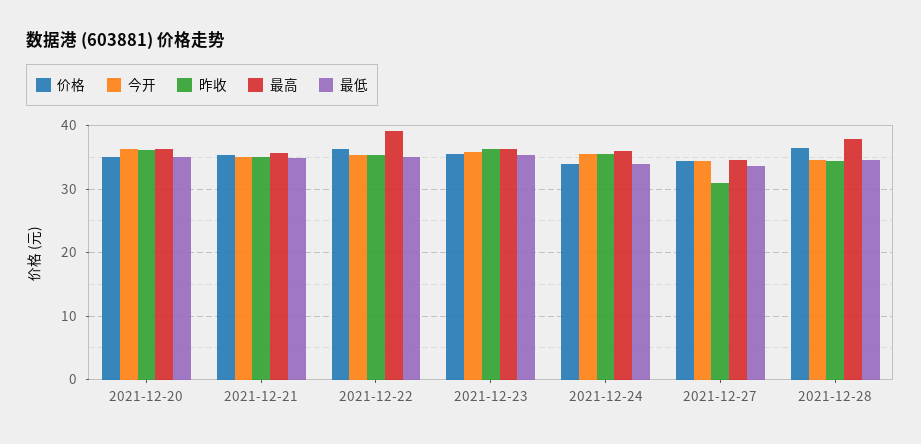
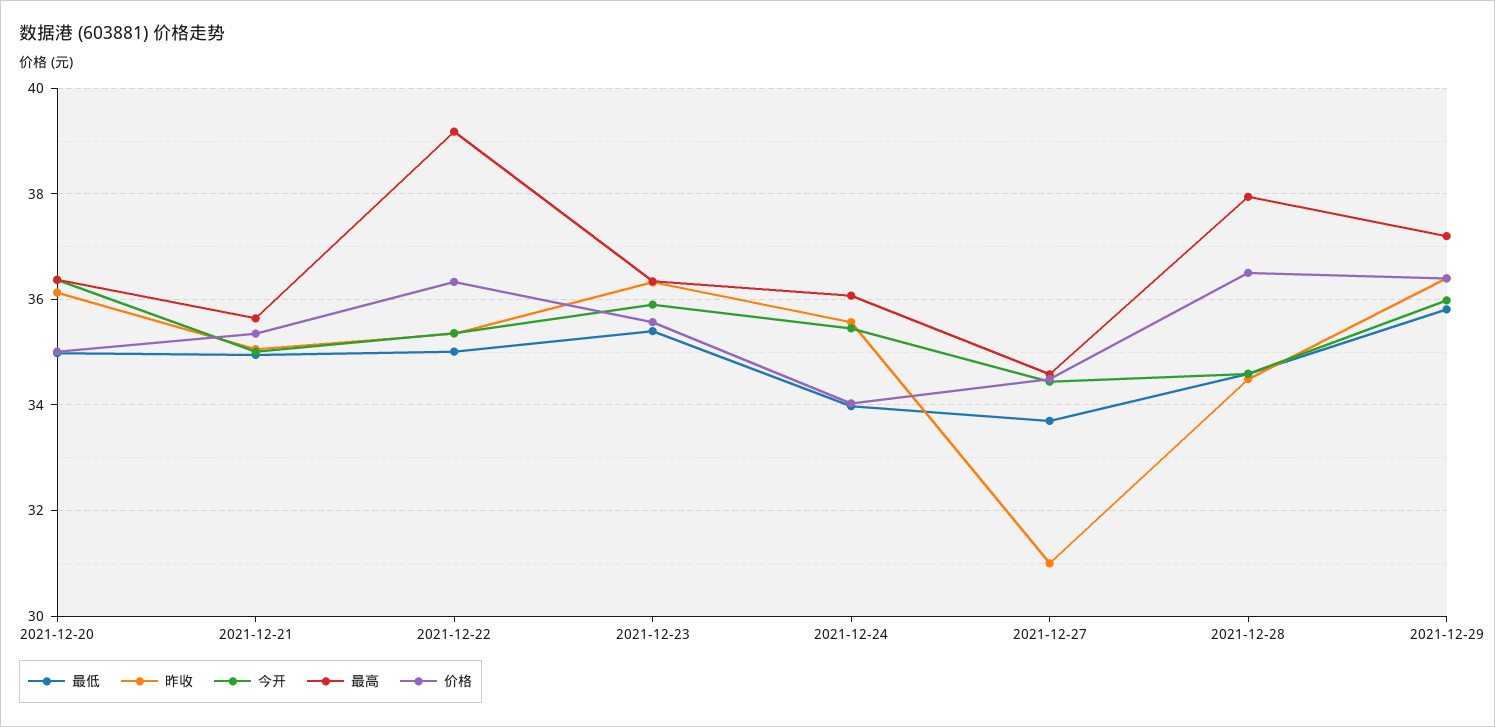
最低, 2021-12-29: none -> 35.8
昨收, 2021-12-29: none -> 36.4
今开, 2021-12-29: none -> 36
最高, 2021-12-29: none -> 37.2
价格, 2021-12-29: none -> 36.4

